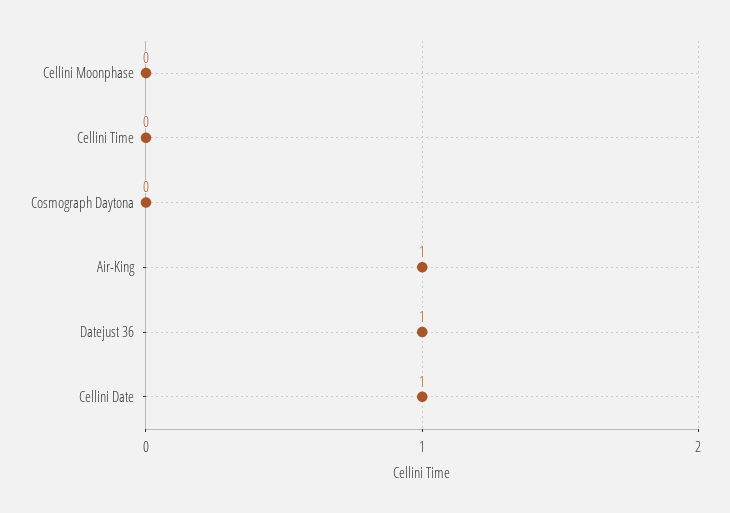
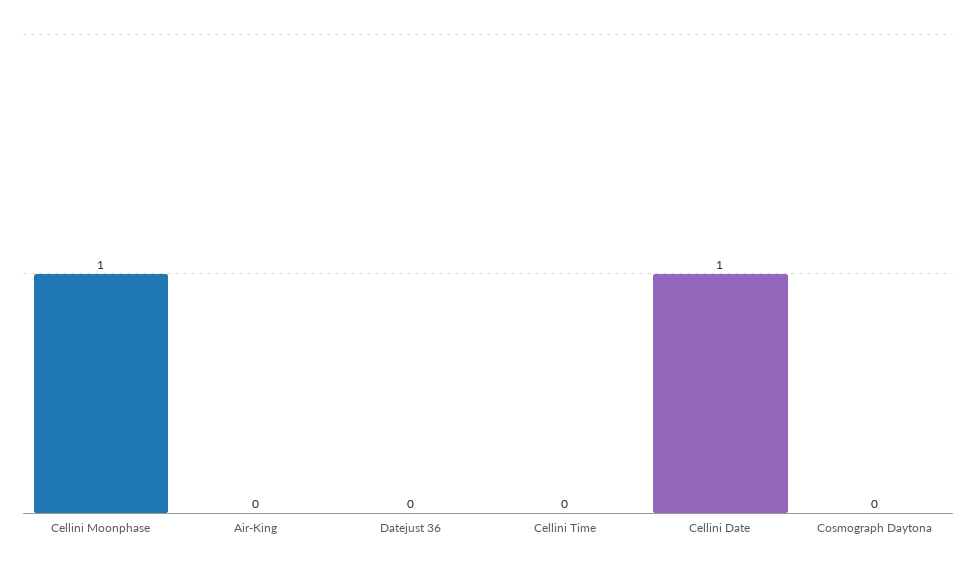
Cellini Moonphase: 0 -> 1
Air-King: 1 -> 0
Datejust 36: 1 -> 0

